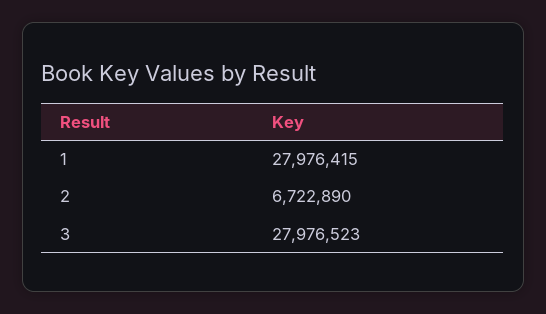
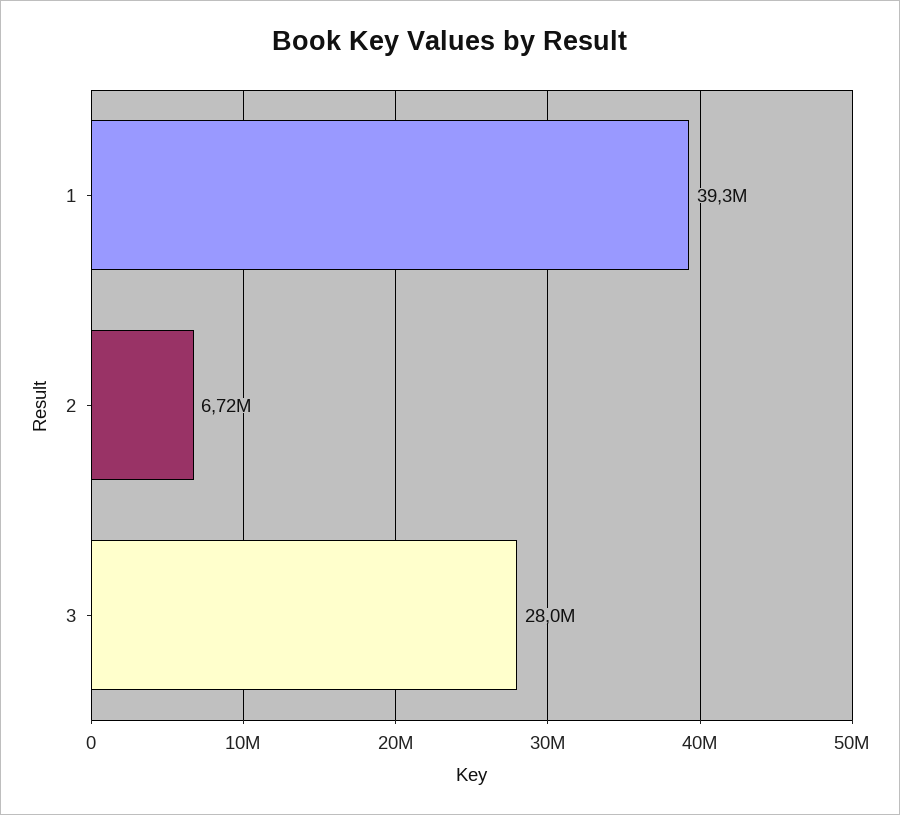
1: 27976415 -> 39300000

